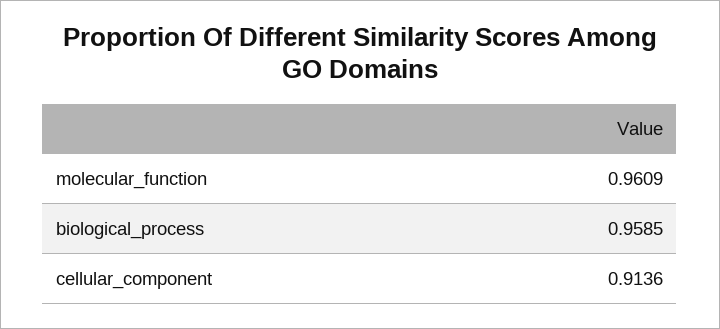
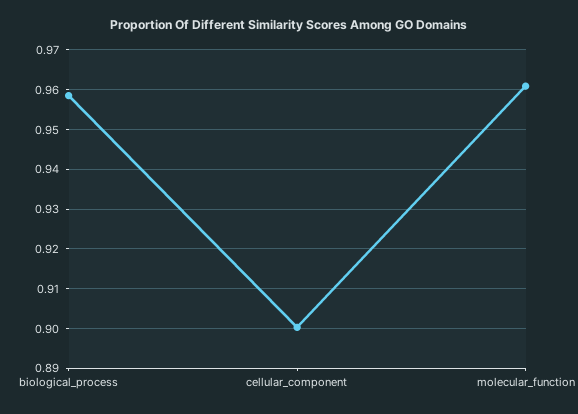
cellular_component: 0.9136 -> 0.9

